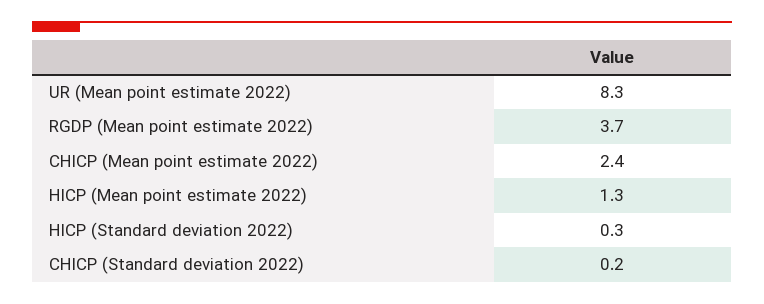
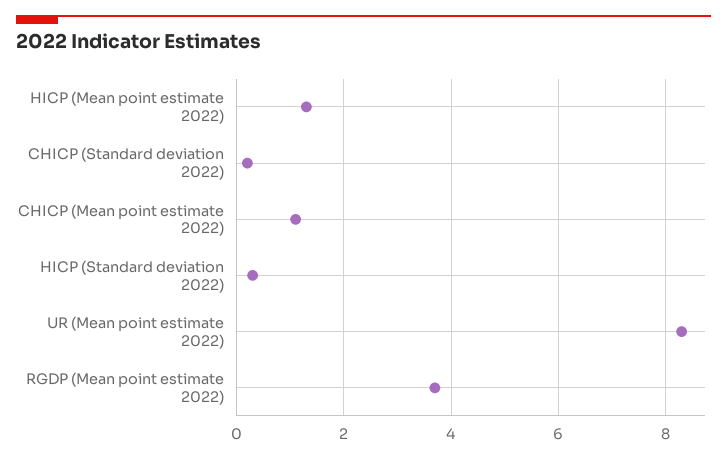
CHICP (Mean point estimate 2022): 2.4 -> 1

